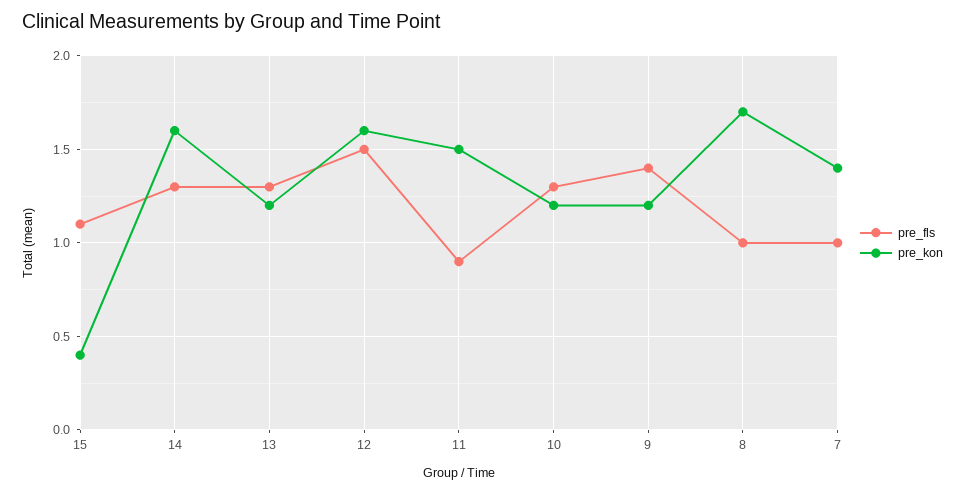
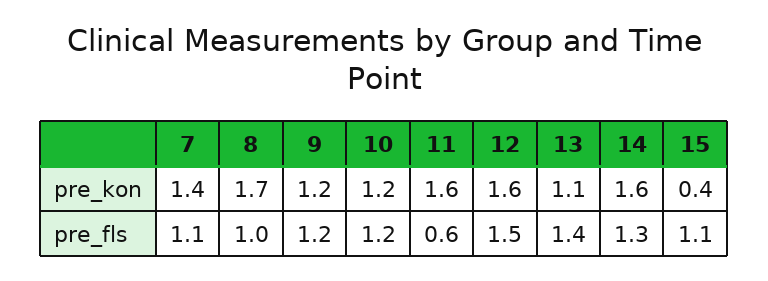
pre_fls, 13: 1.3 -> 1.4
pre_kon, 13: 1.2 -> 1.1
pre_fls, 11: 0.9 -> 0.6
pre_kon, 11: 1.5 -> 1.6
pre_fls, 10: 1.3 -> 1.2
pre_fls, 9: 1.4 -> 1.2
pre_fls, 7: 1 -> 1.1

